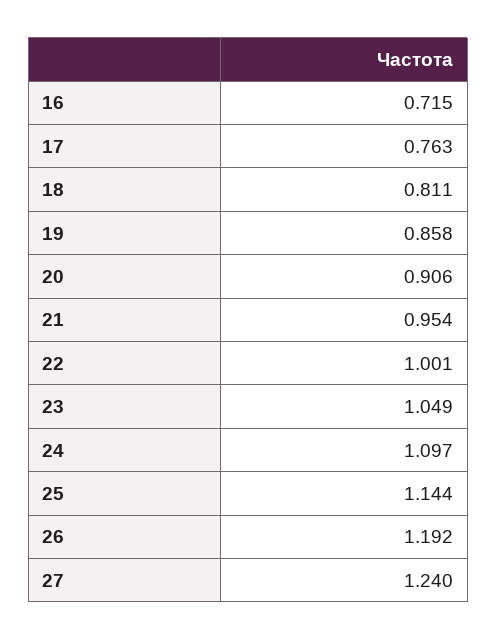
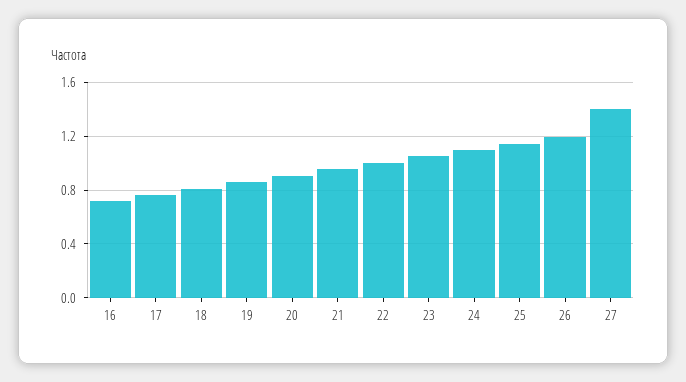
27: 1.24 -> 1.4

